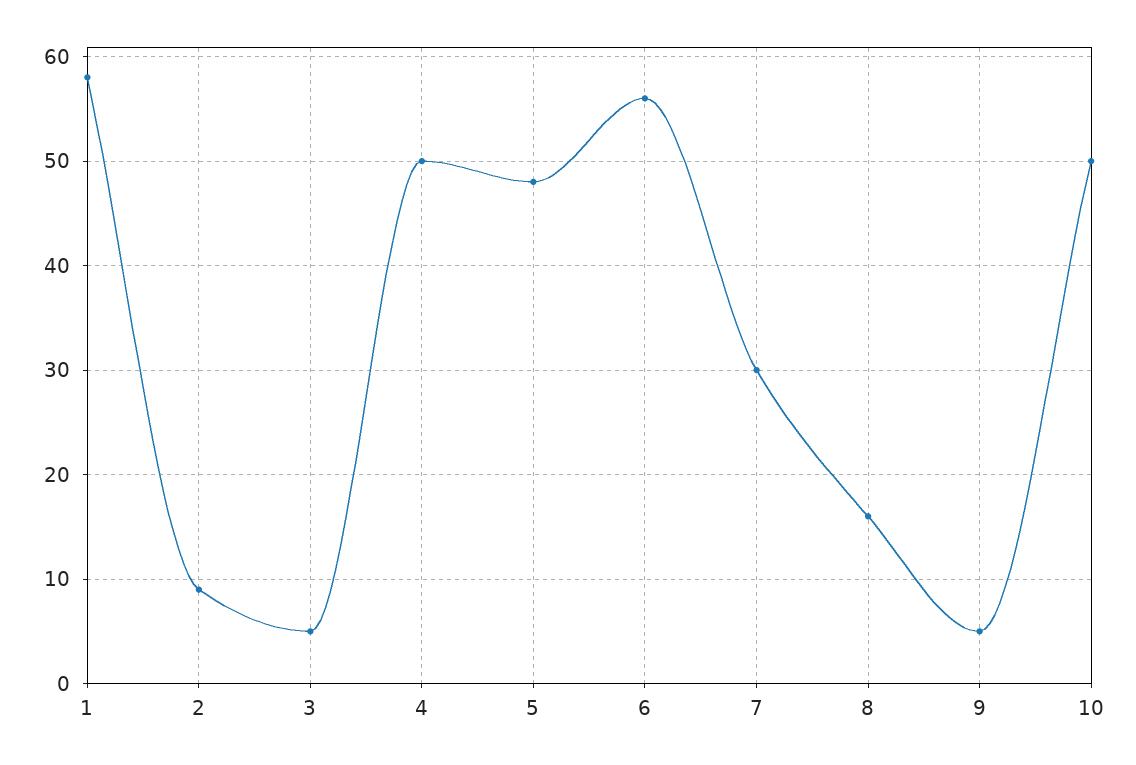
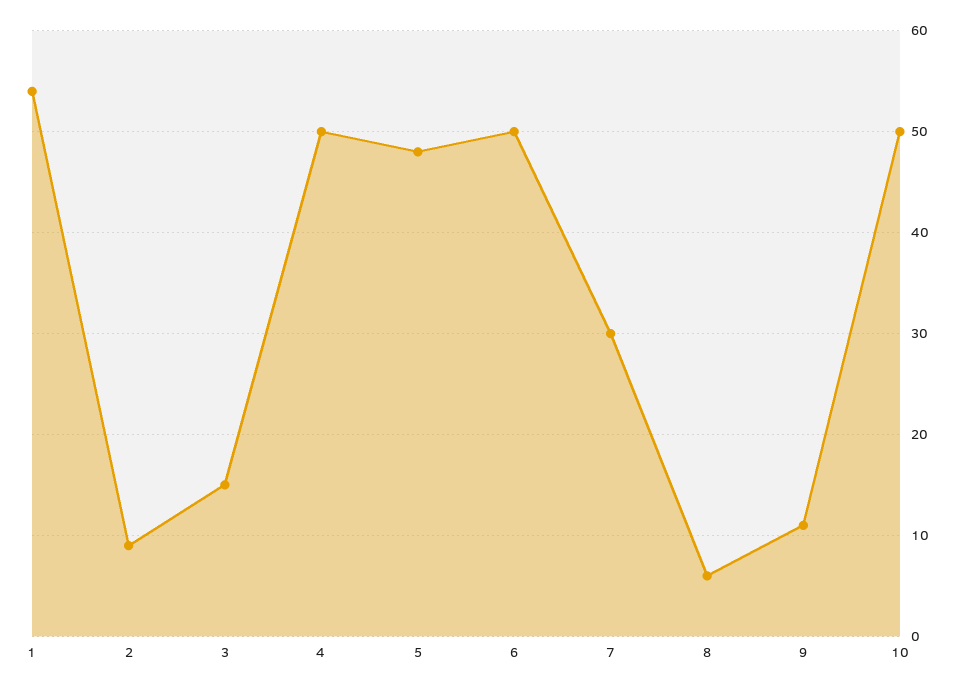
1: 58 -> 54
3: 5 -> 15
6: 56 -> 50
8: 16 -> 6
9: 5 -> 11

